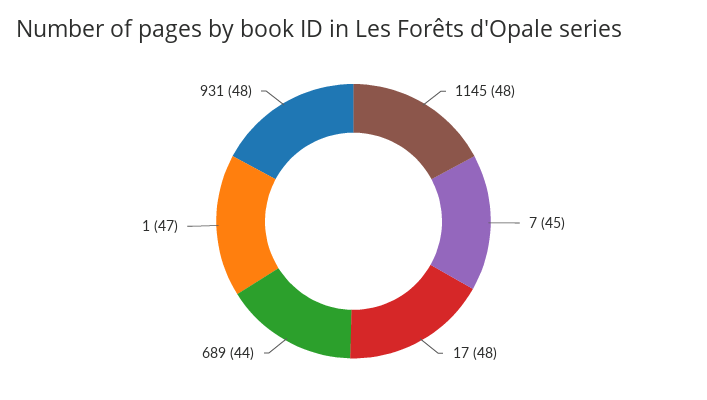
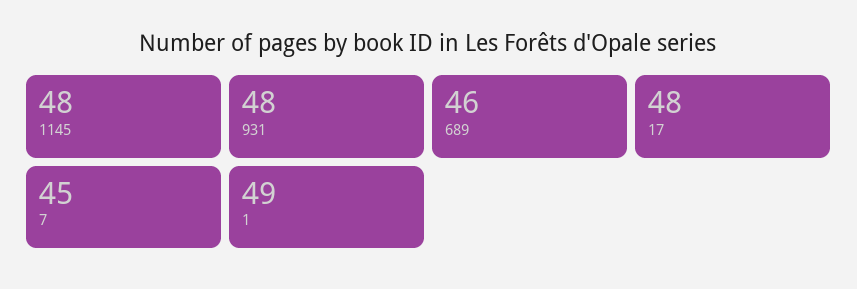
689: 44 -> 46
1: 47 -> 49

